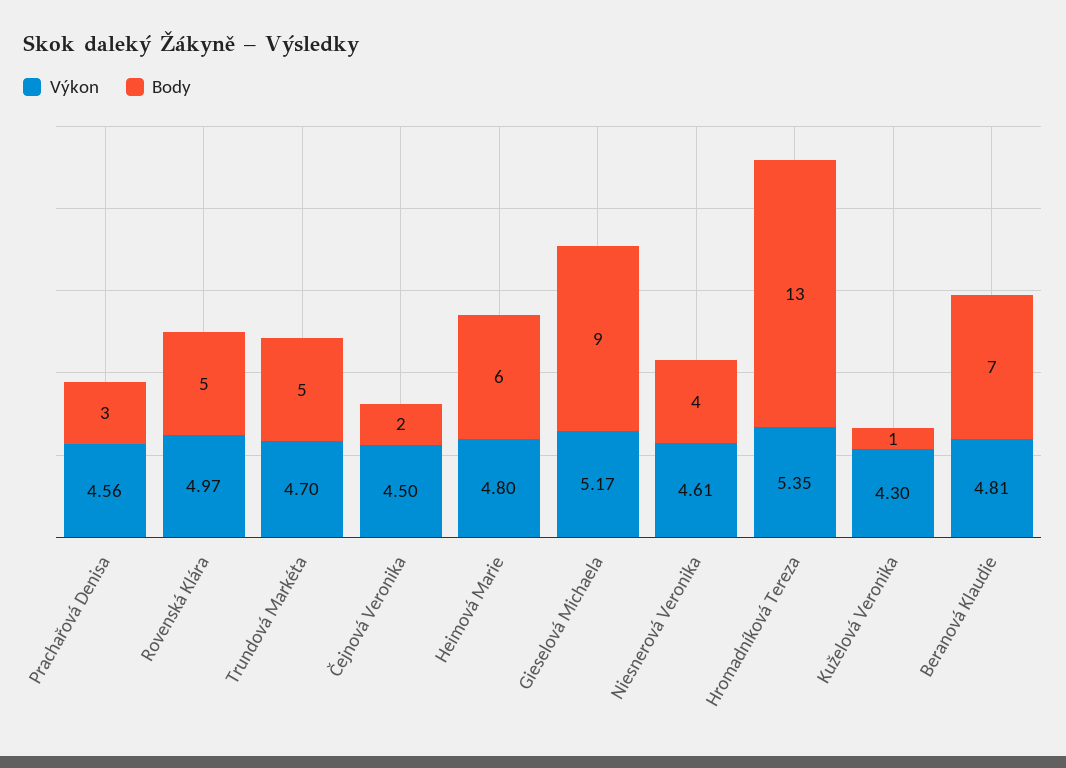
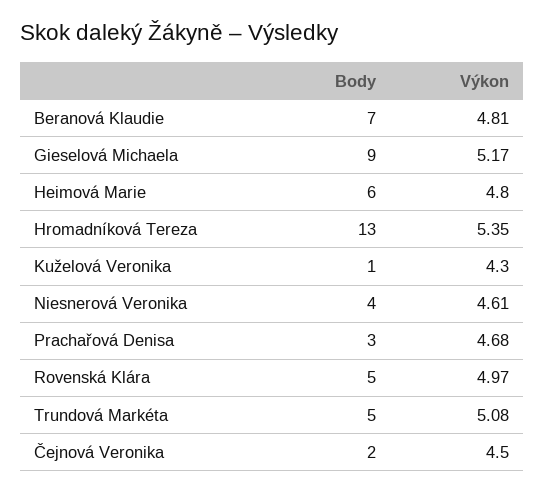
Výkon, Prachařová Denisa: 4.56 -> 4.68
Výkon, Trundová Markéta: 4.7 -> 5.08

